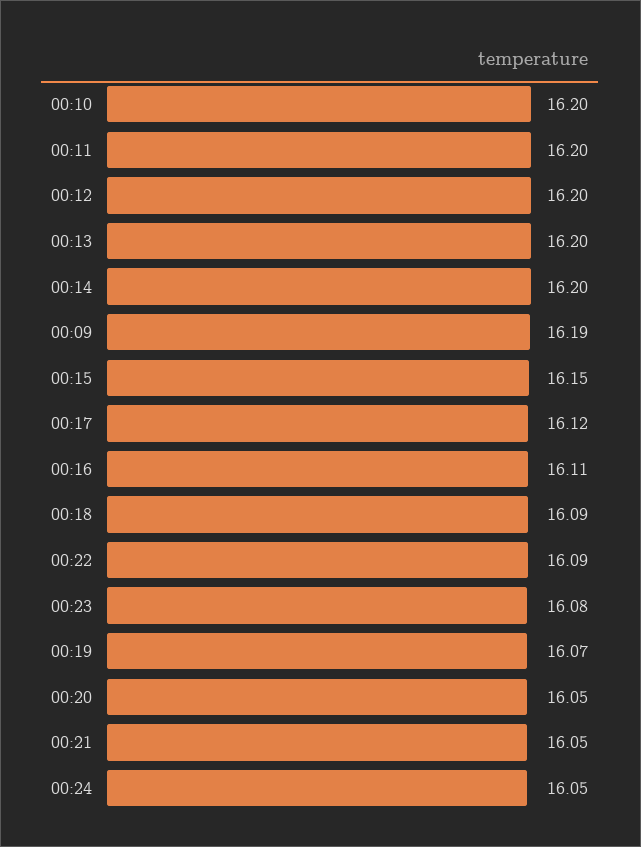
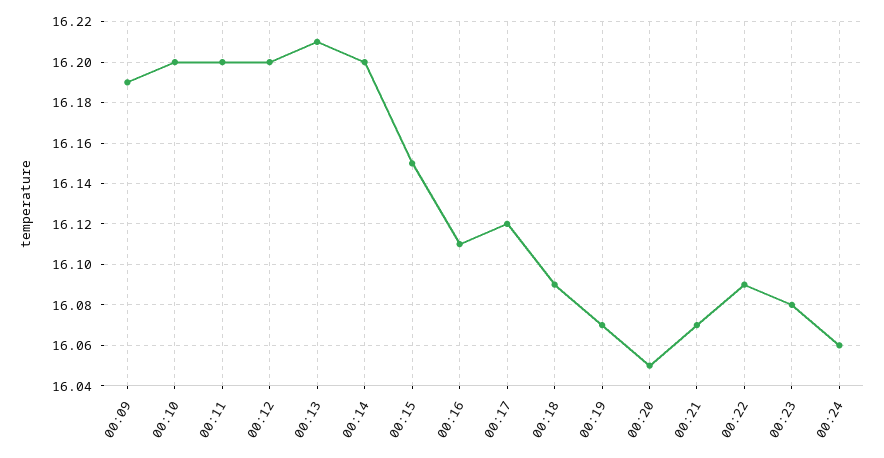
00:13: 16.2 -> 16.21
00:21: 16.05 -> 16.07
00:24: 16.05 -> 16.06

